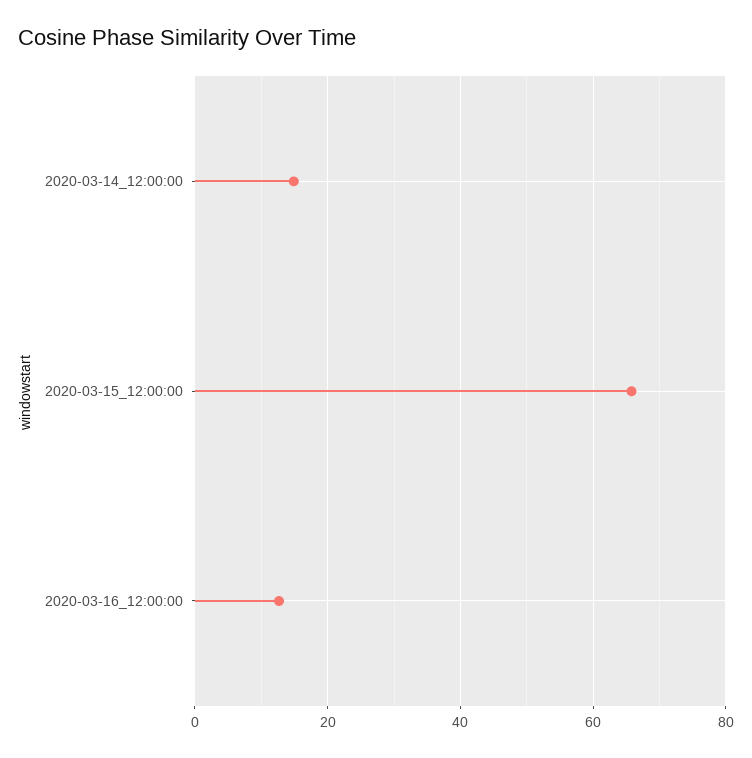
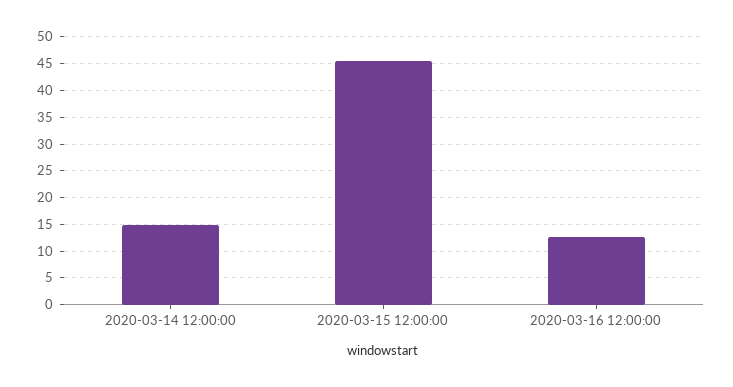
2020-03-15_12:00:00: 66 -> 45

